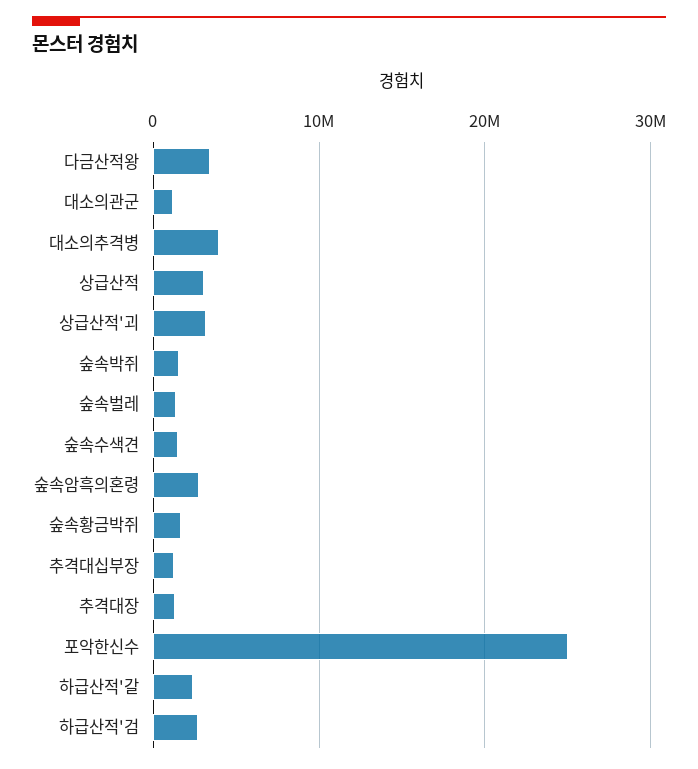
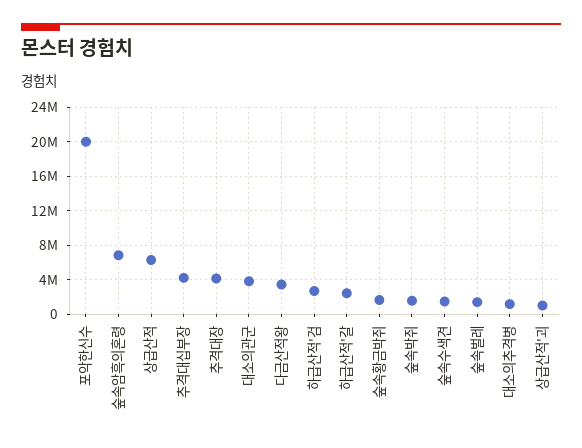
대소의관군: 1000000 -> 4000000
대소의추격병: 4000000 -> 1000000
상급산적: 3000000 -> 6000000
상급산적'괴: 3000000 -> 1000000
숲속암흑의혼령: 3000000 -> 7000000
추격대십부장: 1000000 -> 4000000
추격대장: 1000000 -> 4000000
포악한신수: 25000000 -> 20000000

